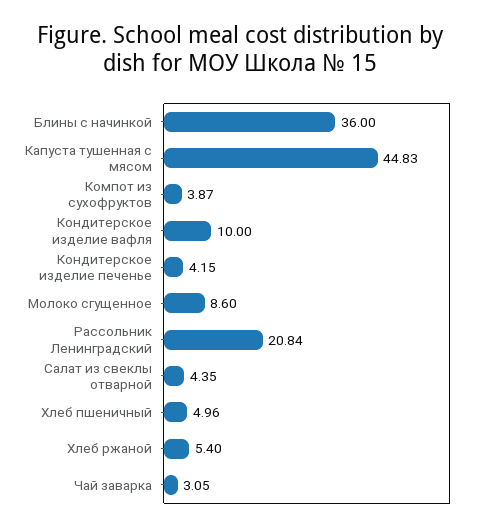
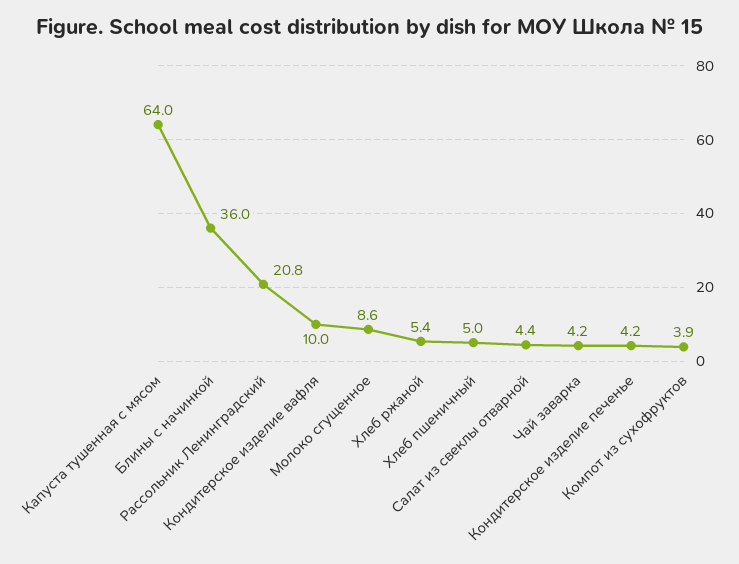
Капуста тушенная с мясом: 44.83 -> 64
Чай заварка: 3.05 -> 4.2

